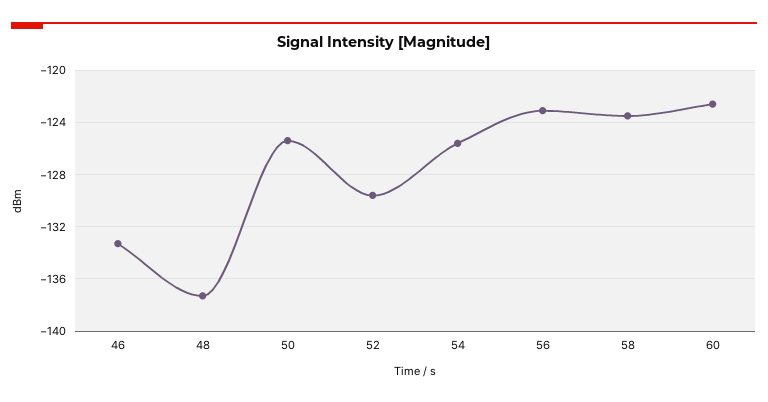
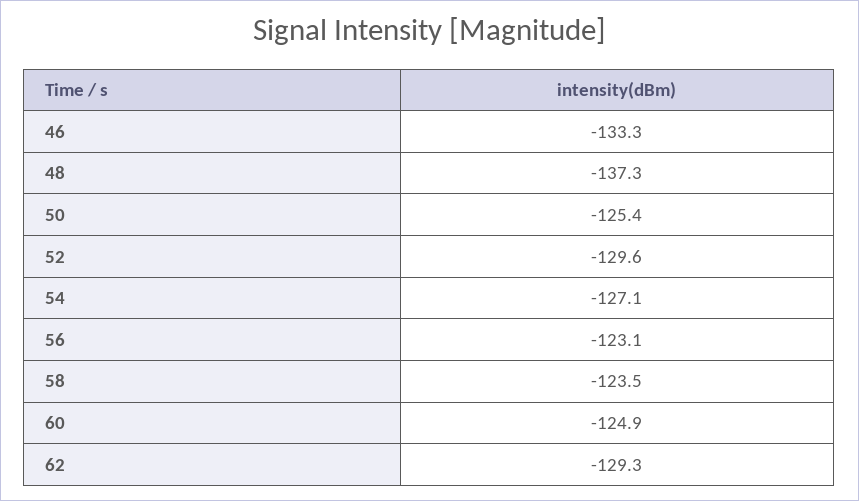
54: -125.5 -> -127.1
60: -122.5 -> -124.9
62: none -> -129.3

